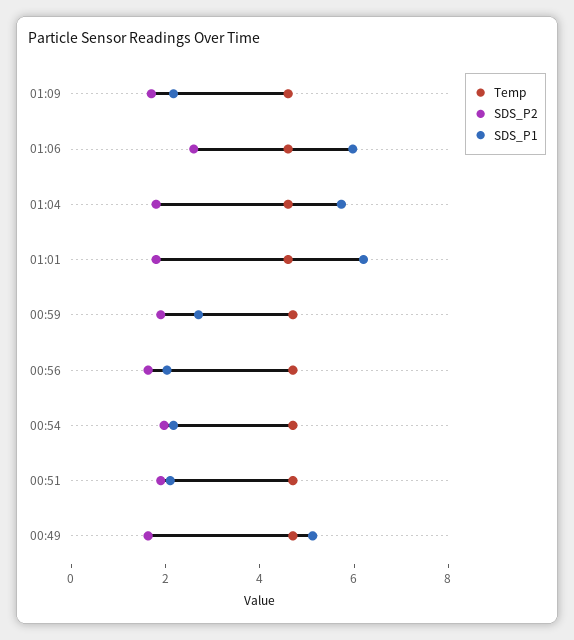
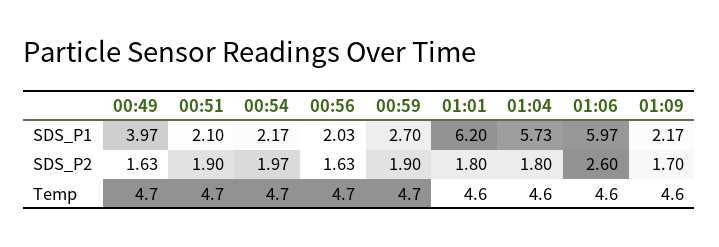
SDS_P1, 00:49: 5 -> 3.97

